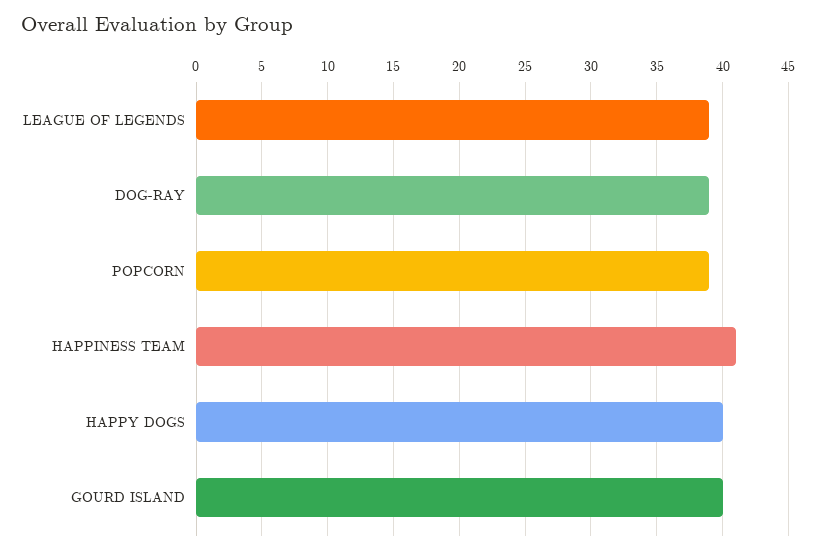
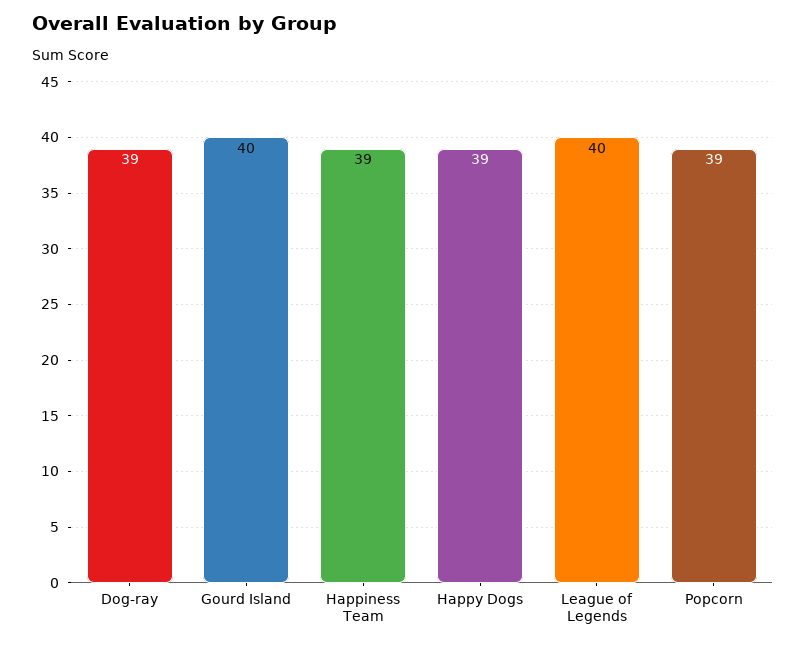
LEAGUE OF LEGENDS: 39 -> 40
HAPPINESS TEAM: 41 -> 39
HAPPY DOGS: 40 -> 39

